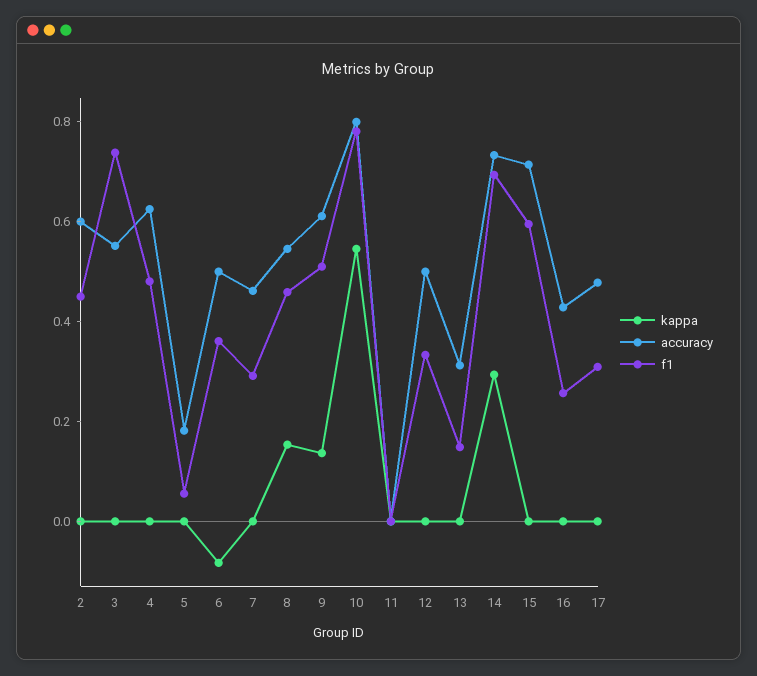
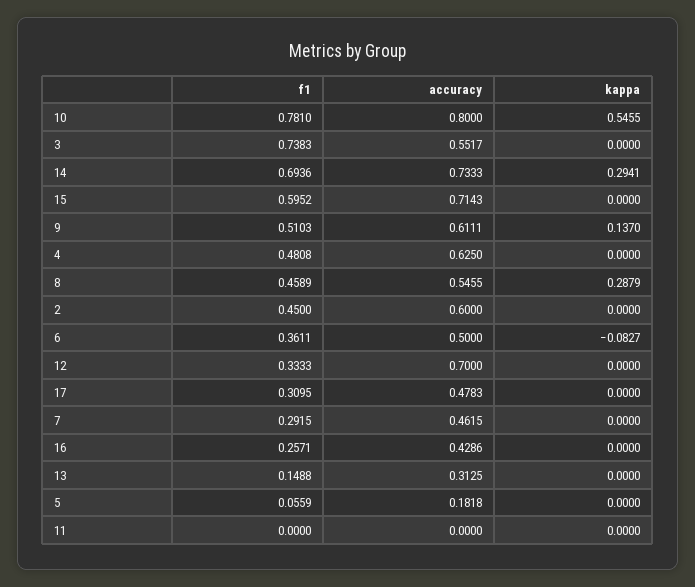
kappa, 8: 0.15 -> 0.2879
accuracy, 12: 0.5 -> 0.7

